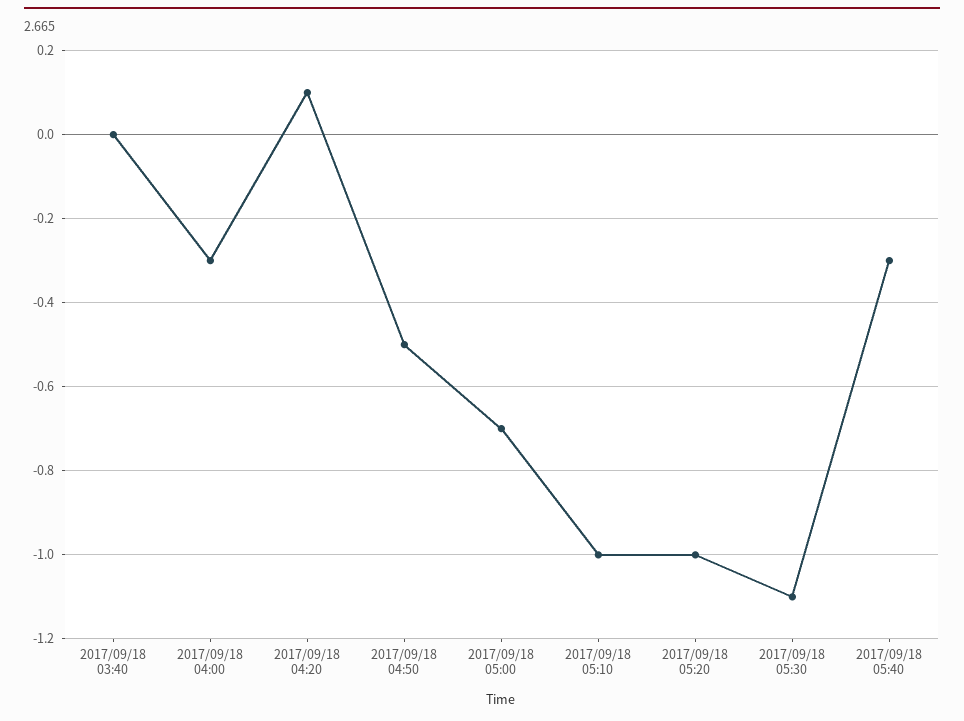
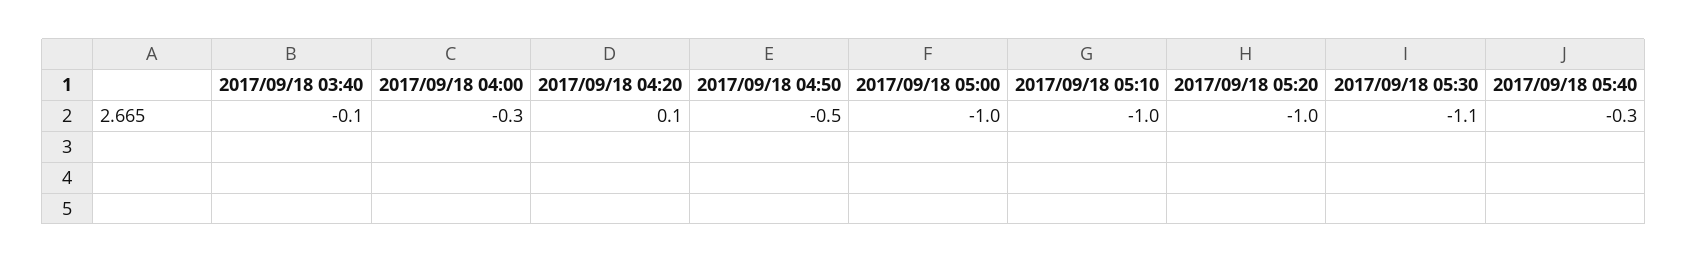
2017/09/18 03:40: 0 -> -0.1
2017/09/18 05:00: -0.7 -> -1

